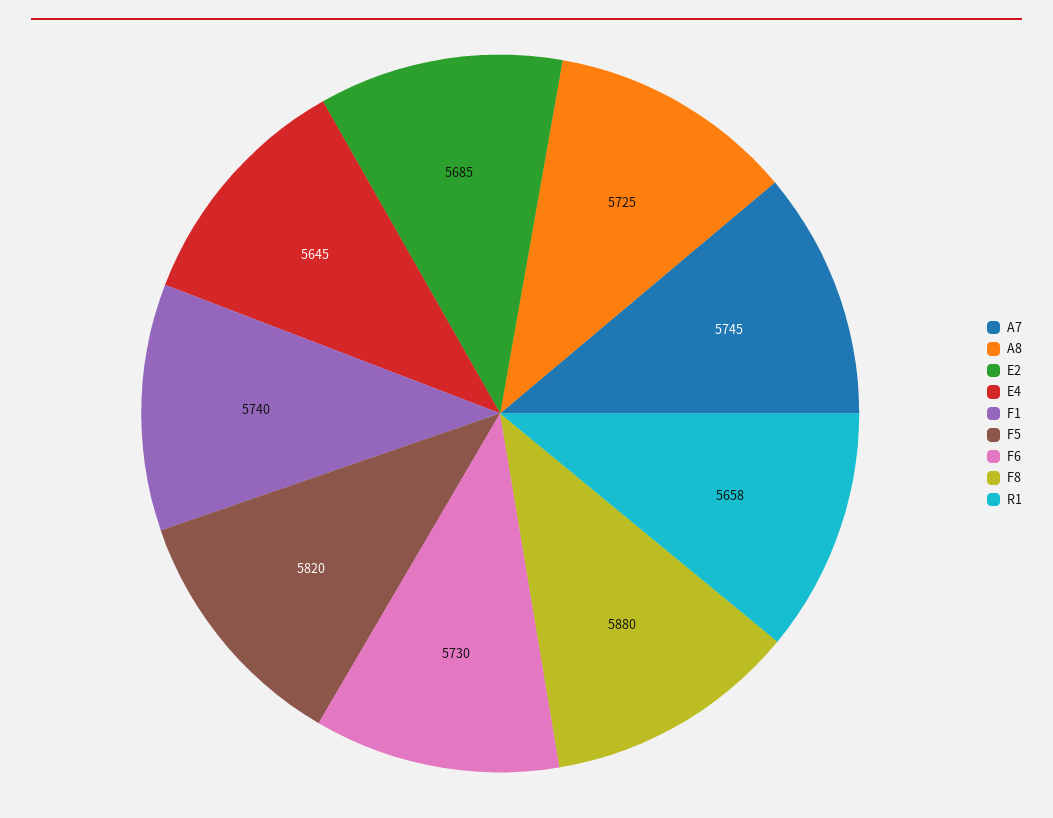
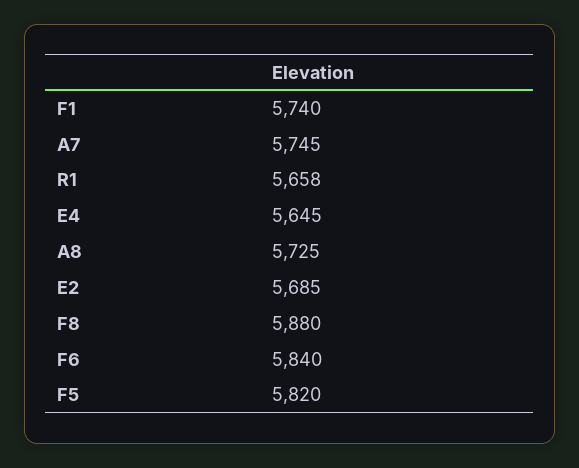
F6: 5730 -> 5840

